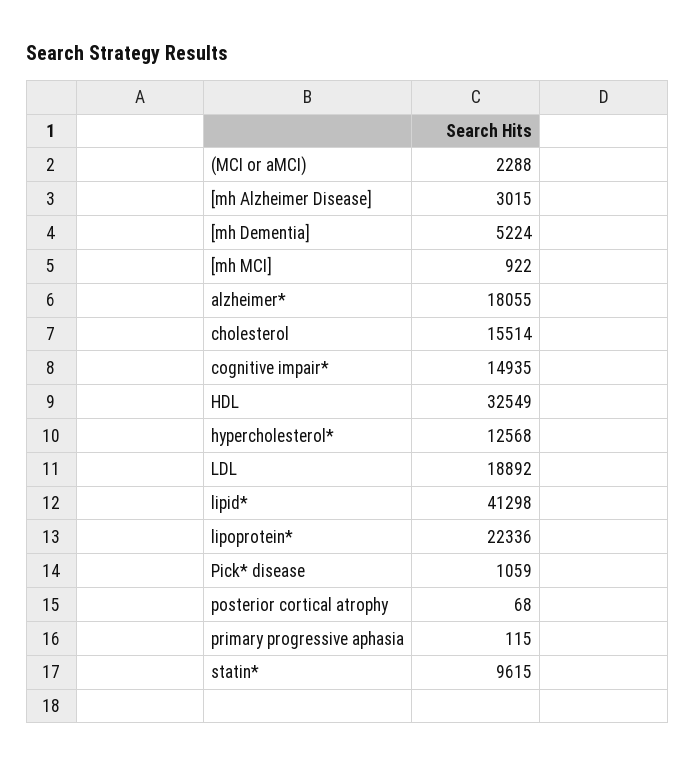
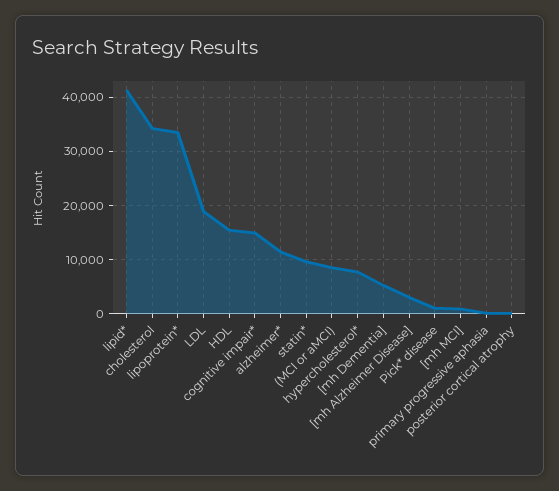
(MCI or aMCI): 2288 -> 8000
alzheimer*: 18055 -> 12000
cholesterol: 15514 -> 34000
HDL: 32549 -> 16000
hypercholesterol*: 12568 -> 8000
lipoprotein*: 22336 -> 34000

